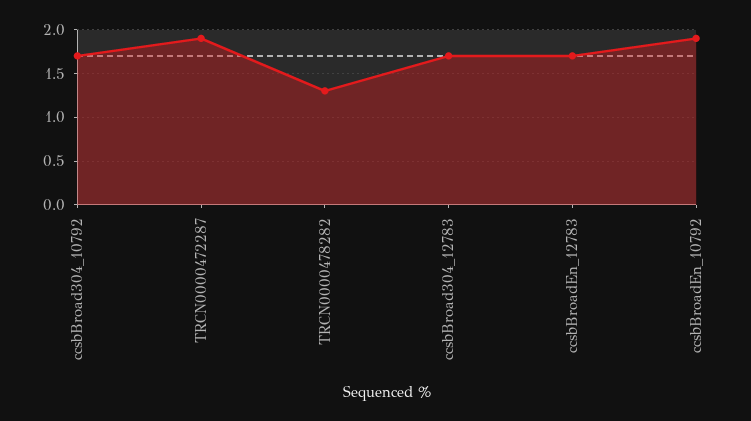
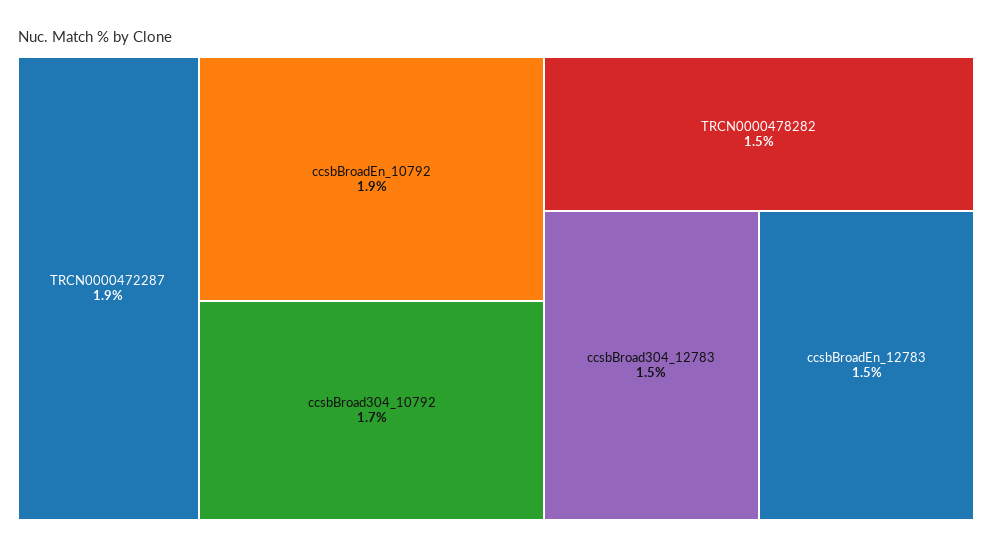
TRCN0000478282: 1.3 -> 1.5
ccsbBroad304_12783: 1.7 -> 1.5
ccsbBroadEn_12783: 1.7 -> 1.5

